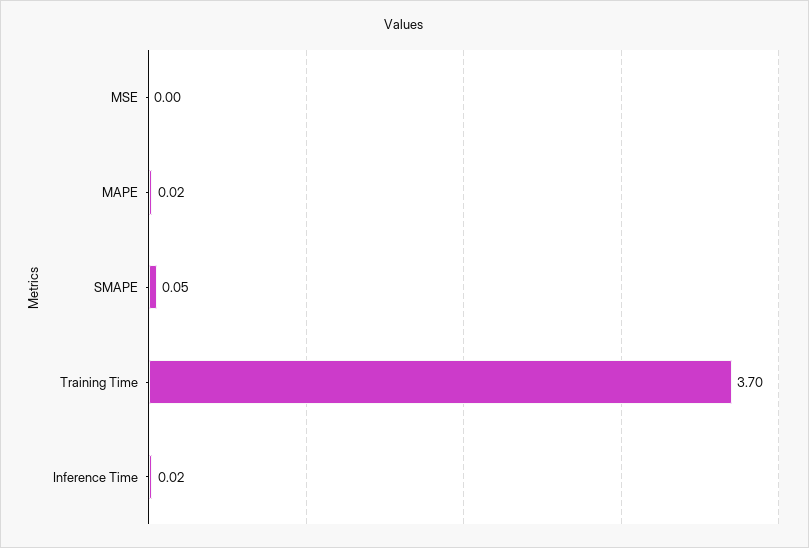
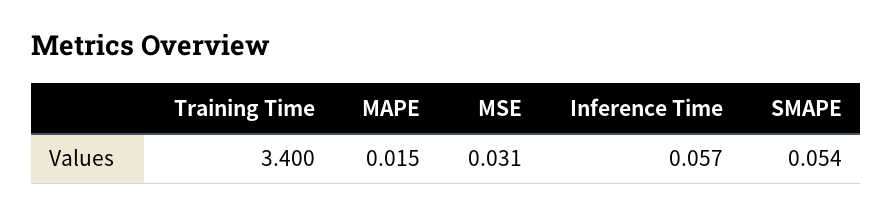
MSE: 0 -> 0.031
Training Time: 3.7 -> 3.4
Inference Time: 0.02 -> 0.057

